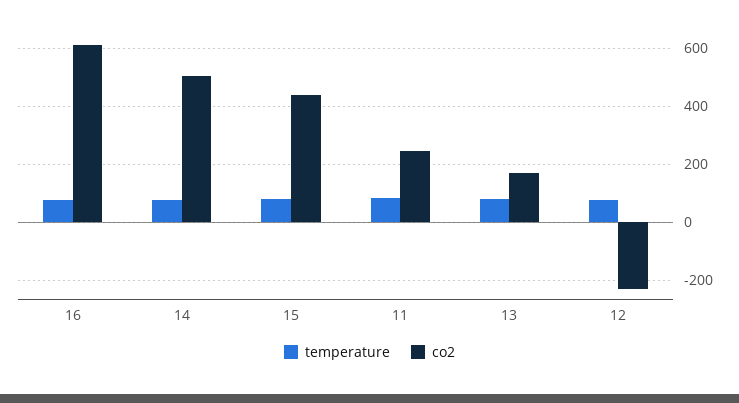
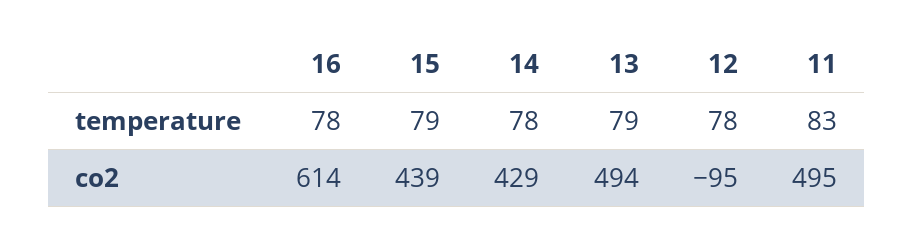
co2, 14: 500 -> 429
co2, 11: 250 -> 495
co2, 13: 175 -> 494
co2, 12: -225 -> -95

